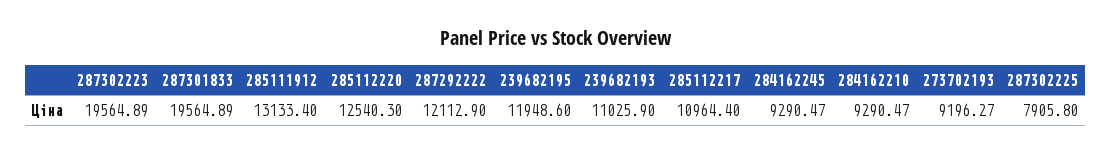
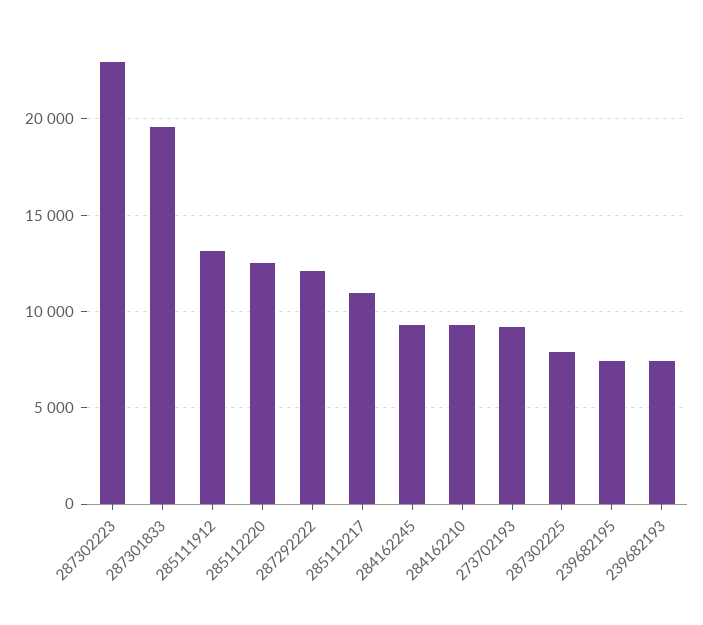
287302223: 19564.89 -> 23000
239682195: 11948.6 -> 7500
239682193: 11025.9 -> 7500

